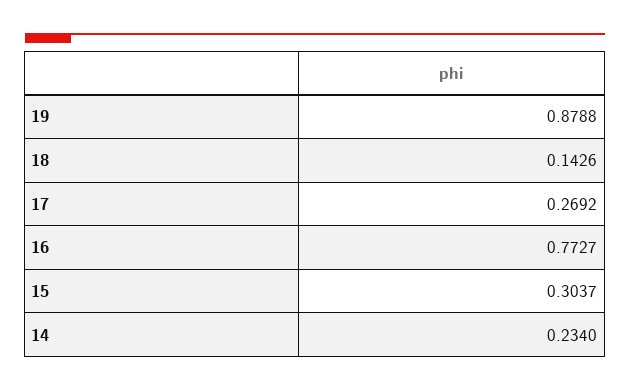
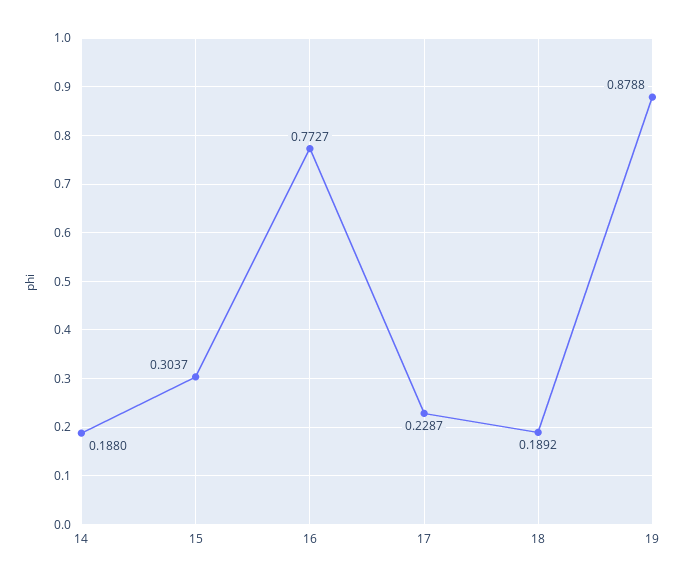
18: 0.1426 -> 0.1892
17: 0.2692 -> 0.2287
14: 0.234 -> 0.188

